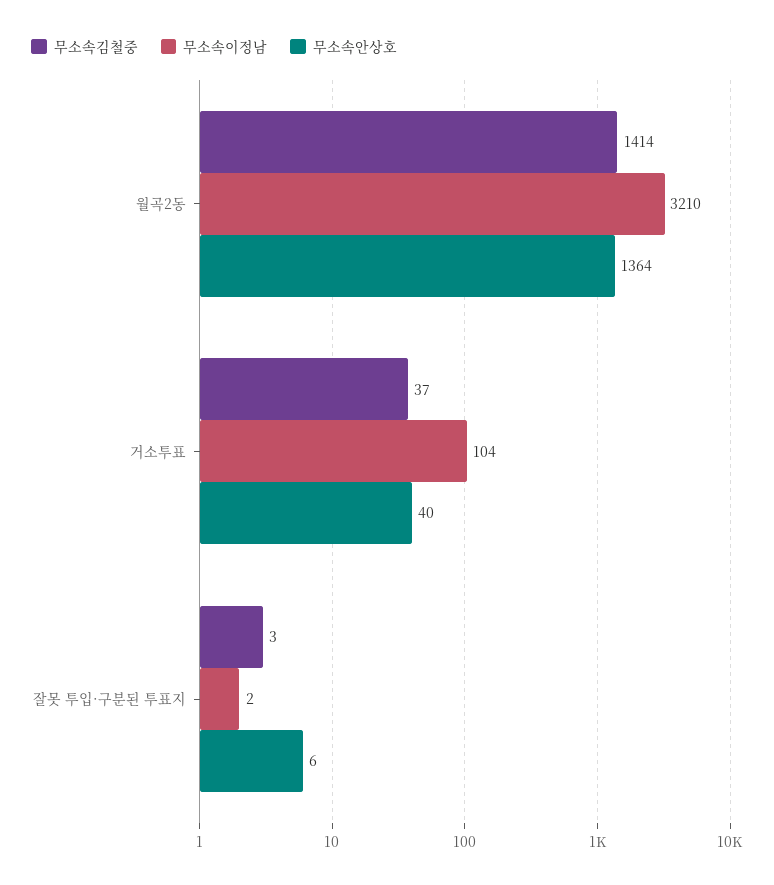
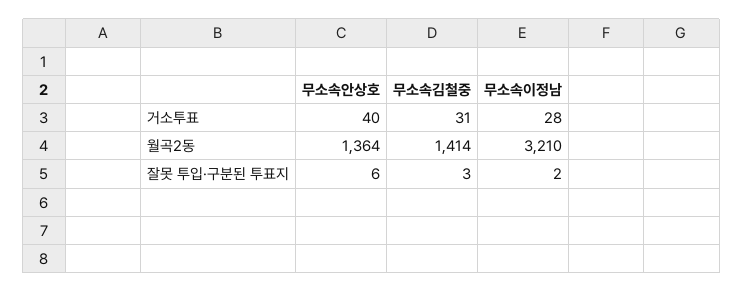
무소속김철중, 거소투표: 37 -> 31
무소속이정남, 거소투표: 104 -> 28

